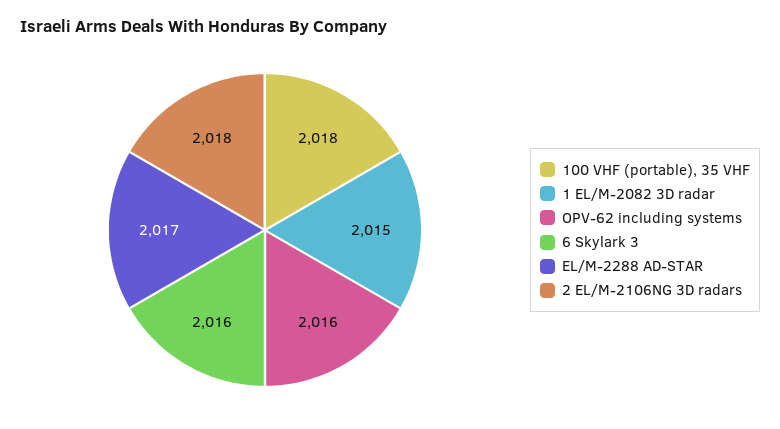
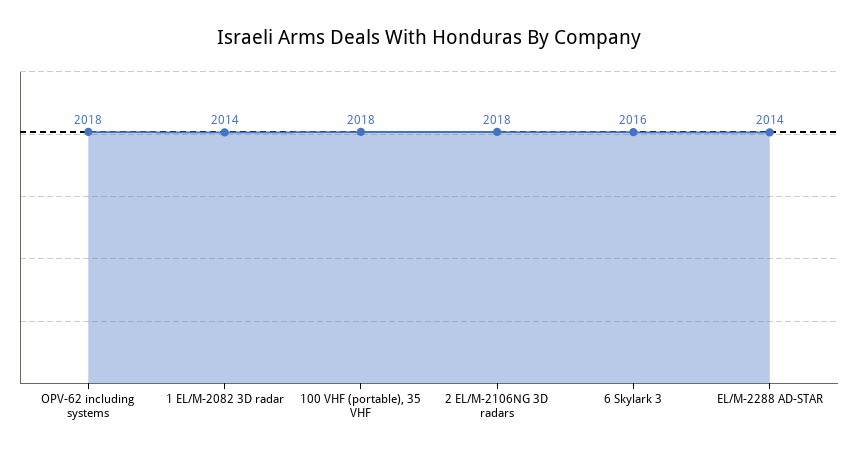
1 EL/M-2082 3D radar: 2015 -> 2014
OPV-62 including systems: 2016 -> 2018
EL/M-2288 AD-STAR: 2017 -> 2014

